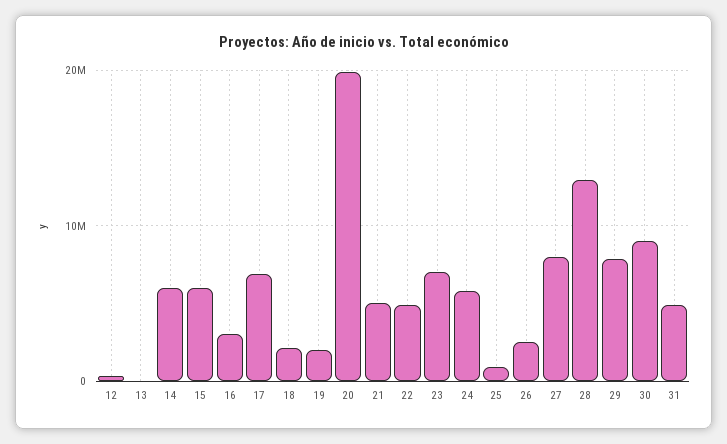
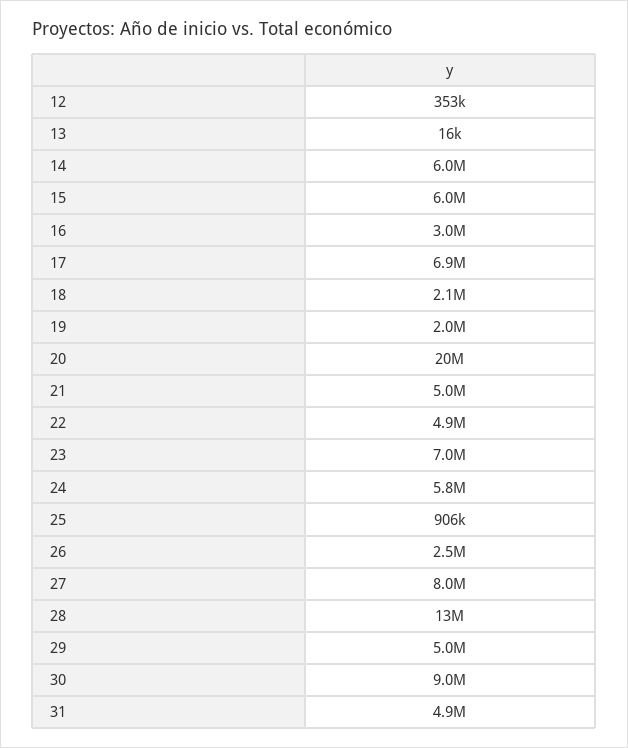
29: 8000000 -> 5000000

